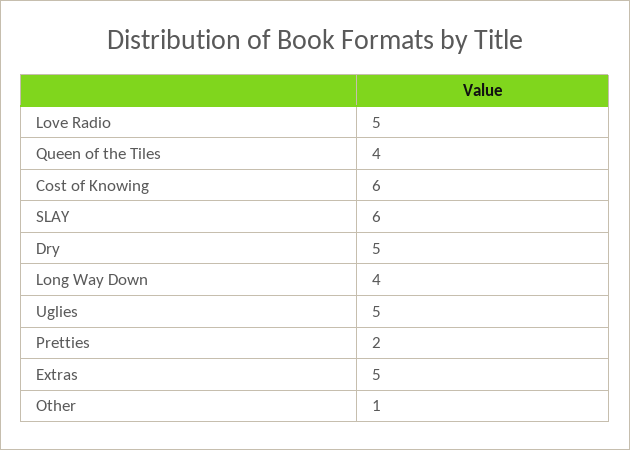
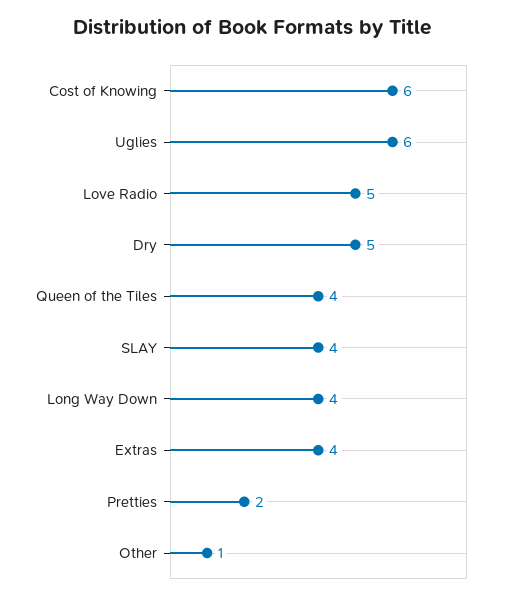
SLAY: 6 -> 4
Uglies: 5 -> 6
Extras: 5 -> 4

